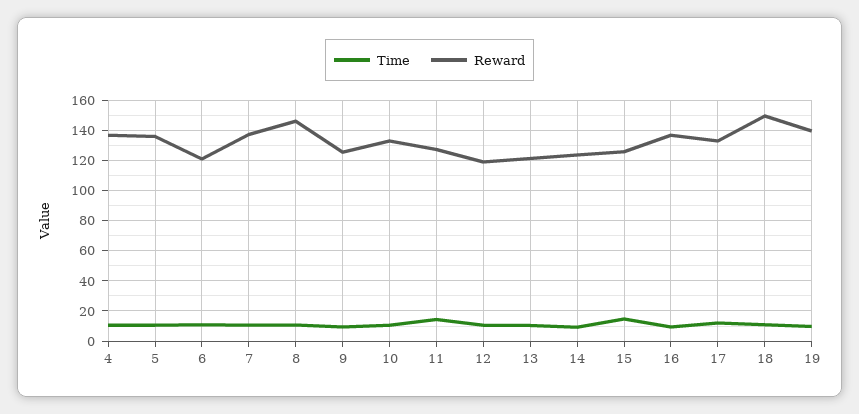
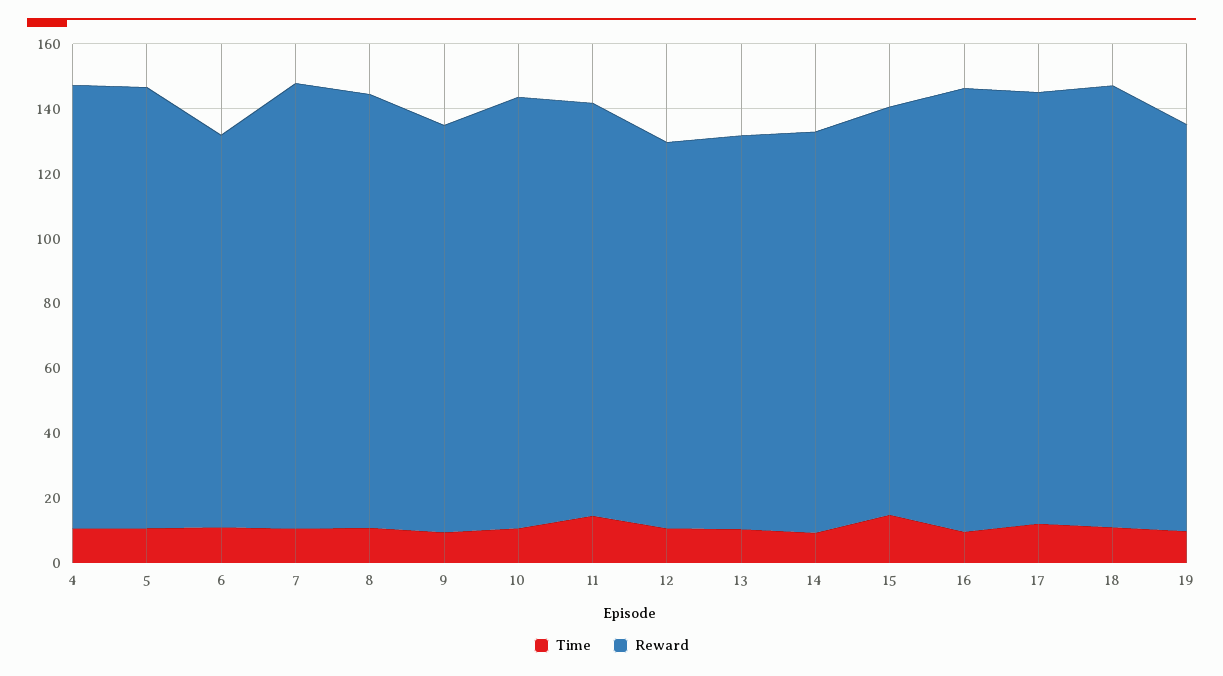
Reward, 8: 145 -> 135
Reward, 18: 150 -> 135
Reward, 19: 140 -> 125

